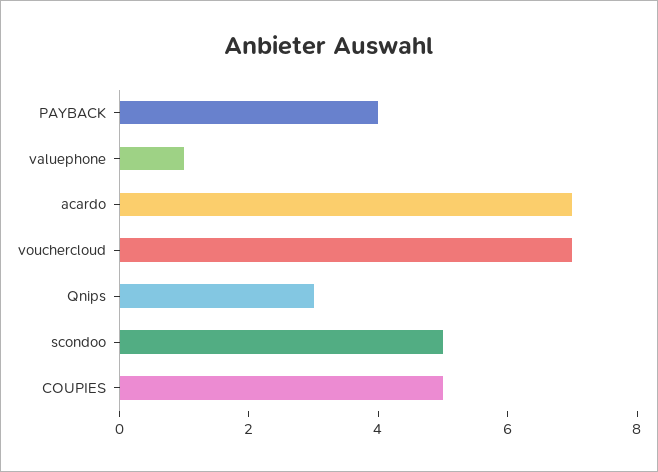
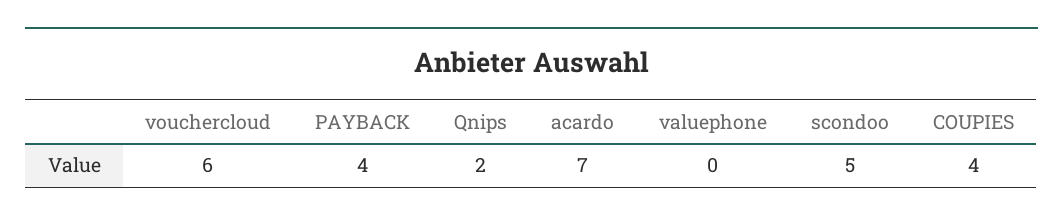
valuephone: 1 -> 0
vouchercloud: 7 -> 6
Qnips: 3 -> 2
COUPIES: 5 -> 4

